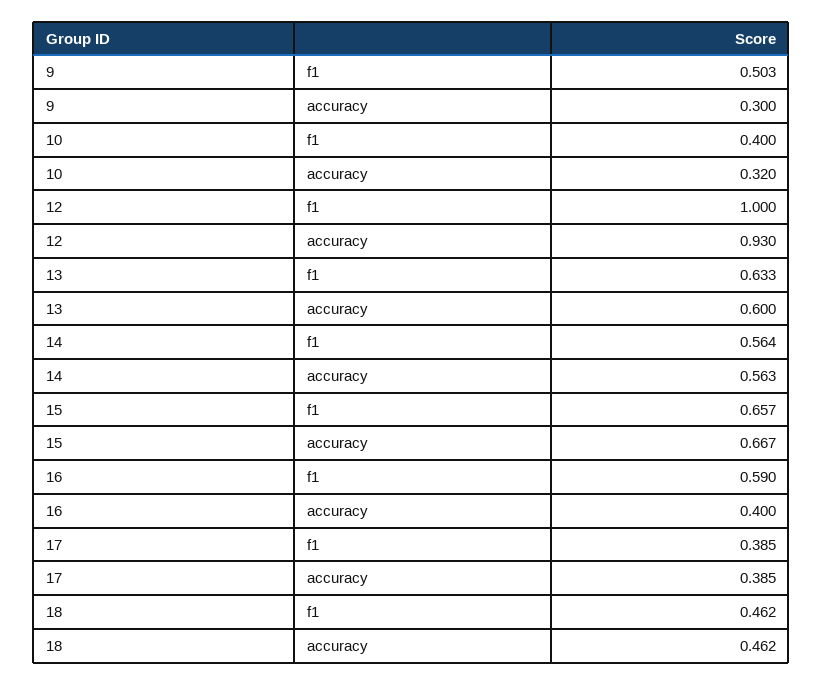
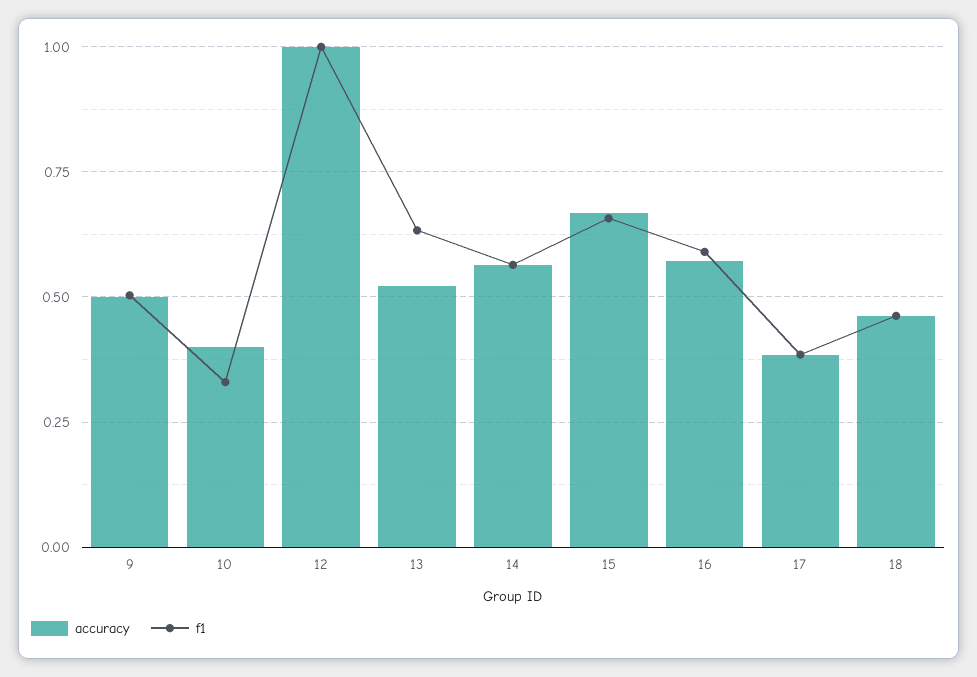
accuracy, 9: 0.3 -> 0.5
f1, 10: 0.4 -> 0.325
accuracy, 10: 0.32 -> 0.4
accuracy, 12: 0.93 -> 1
accuracy, 13: 0.6 -> 0.525
accuracy, 16: 0.4 -> 0.575

